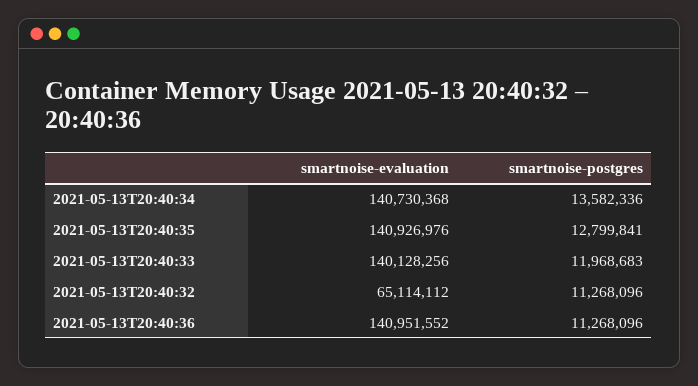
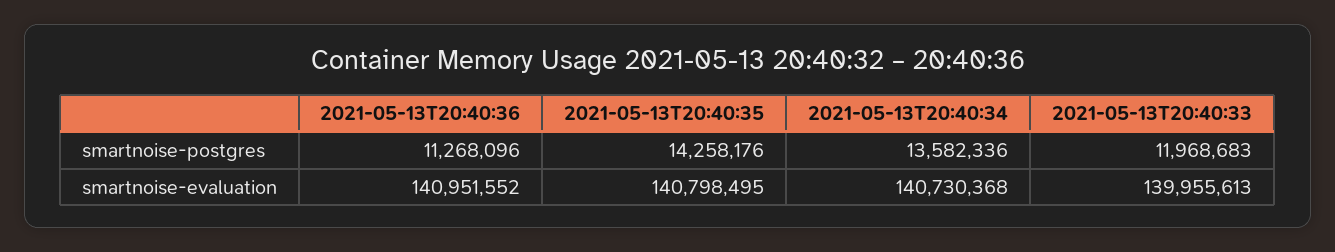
smartnoise-evaluation, 2021-05-13T20:40:35: 140926976 -> 140798495
smartnoise-postgres, 2021-05-13T20:40:35: 12799841 -> 14258176
smartnoise-evaluation, 2021-05-13T20:40:33: 140128256 -> 139955613
smartnoise-evaluation, 2021-05-13T20:40:32: 65114112 -> none
smartnoise-postgres, 2021-05-13T20:40:32: 11268096 -> none

